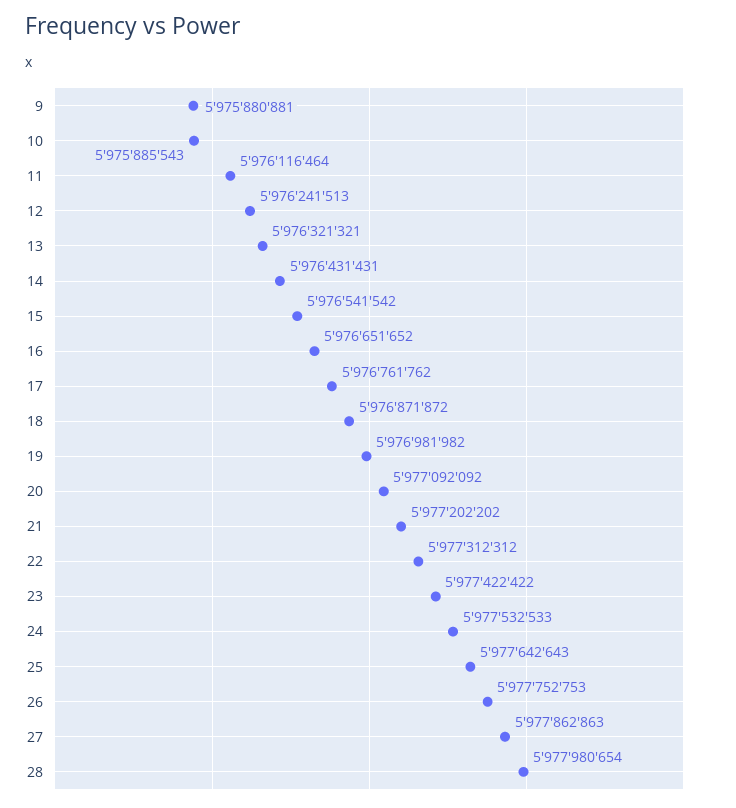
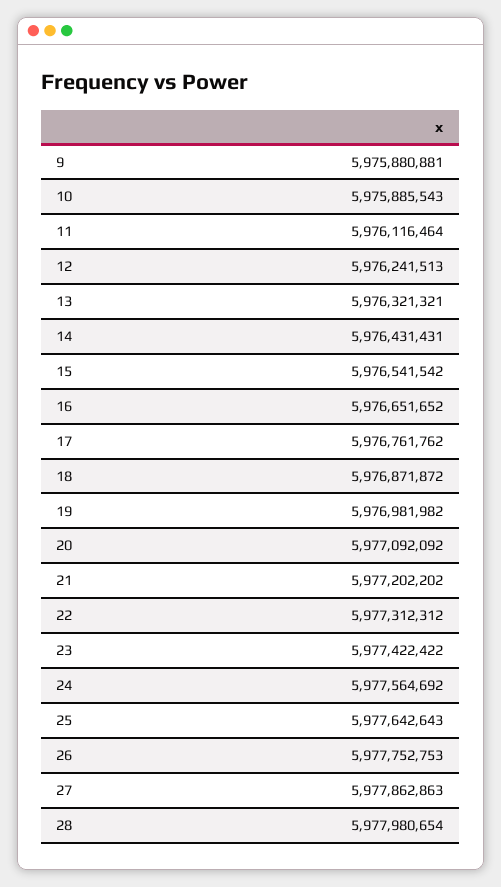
24: 5977532533 -> 5977564692

